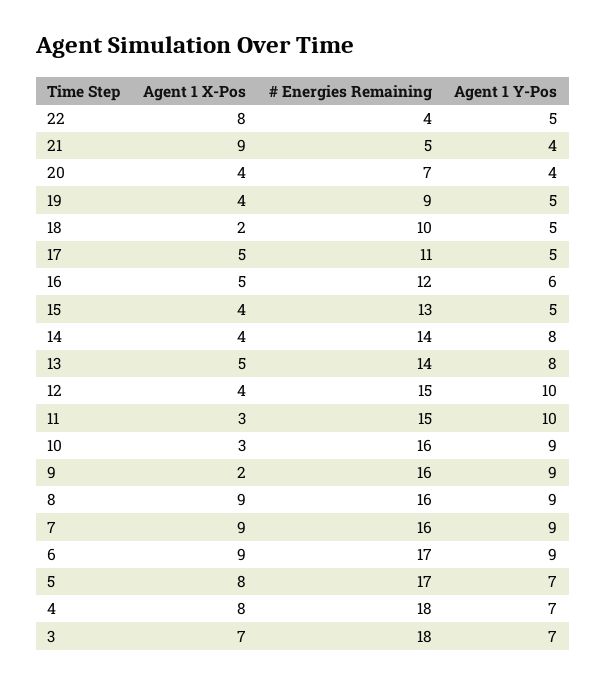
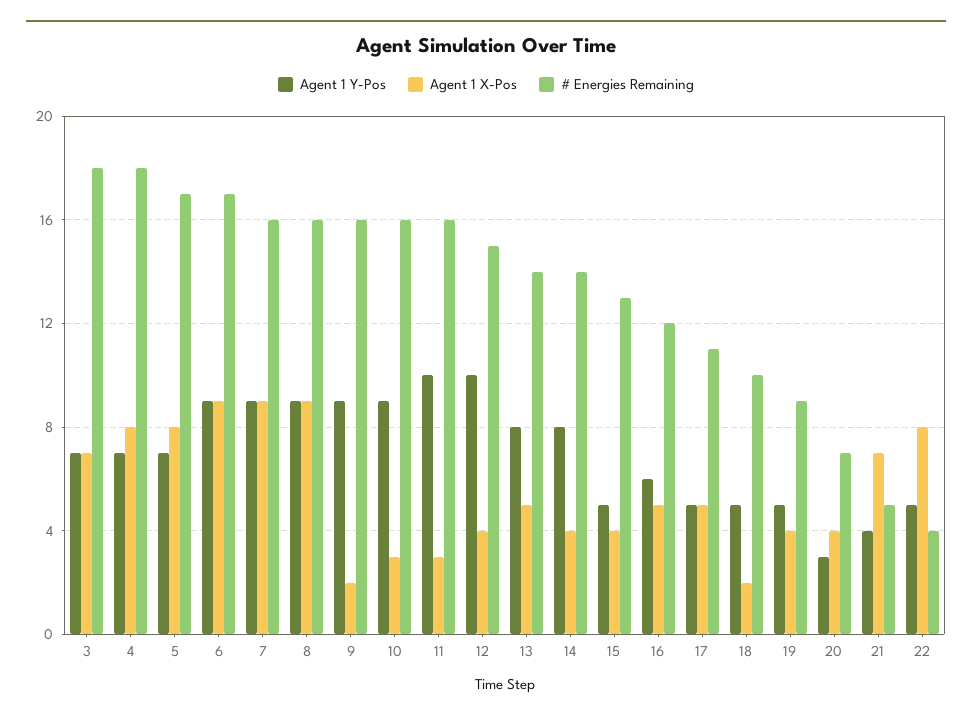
Agent 1 X-Pos, 21: 9 -> 7
Agent 1 Y-Pos, 20: 4 -> 3
# Energies Remaining, 11: 15 -> 16

